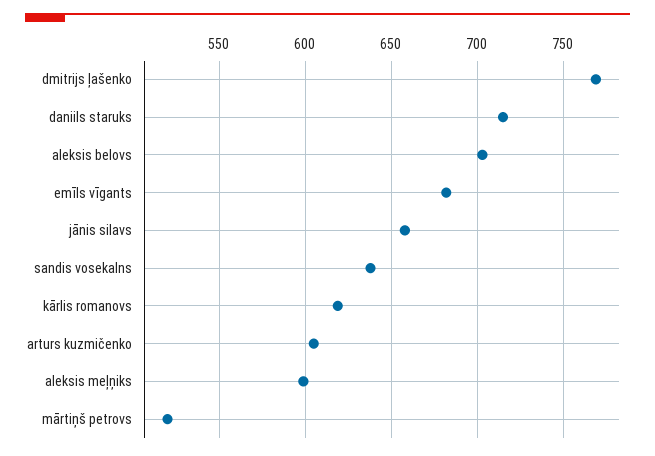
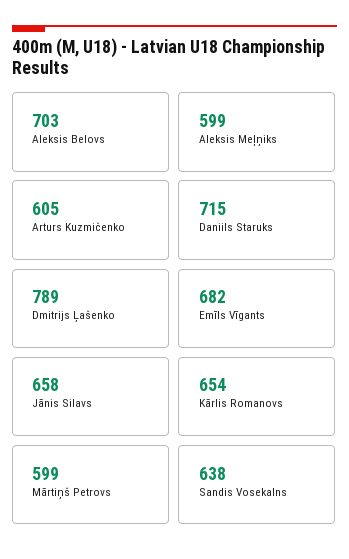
dmitrijs ļašenko: 770 -> 789
kārlis romanovs: 620 -> 654
mārtiņš petrovs: 520 -> 599

